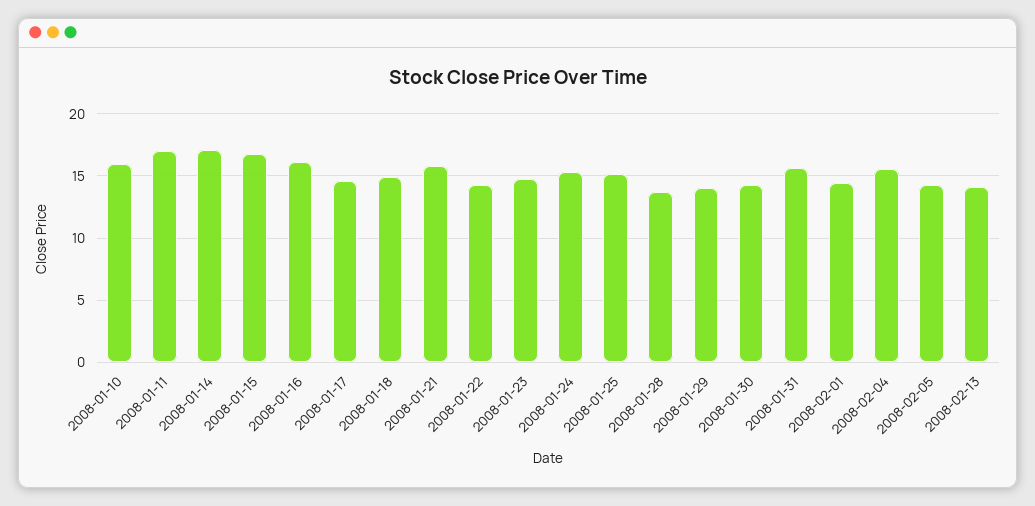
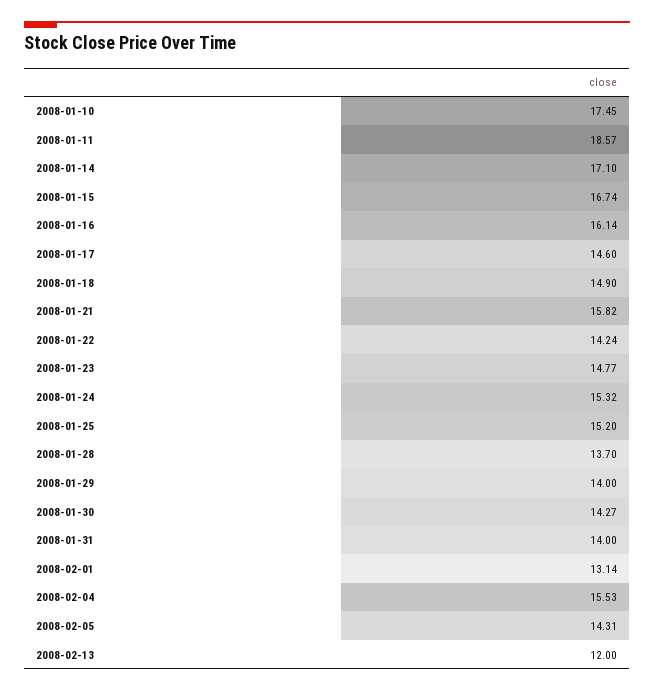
2008-01-10: 16 -> 17.45
2008-01-11: 17 -> 18.57
2008-01-31: 15.5 -> 14
2008-02-01: 14.5 -> 13.14
2008-02-13: 14 -> 12

